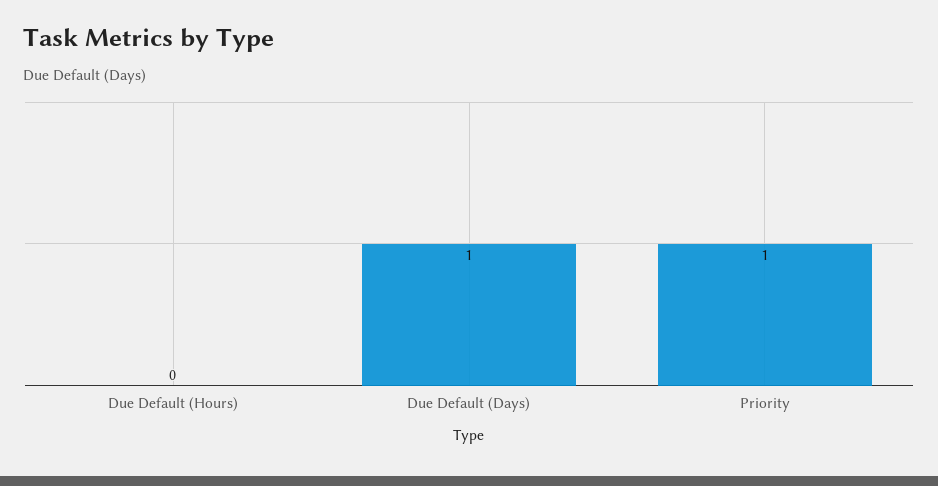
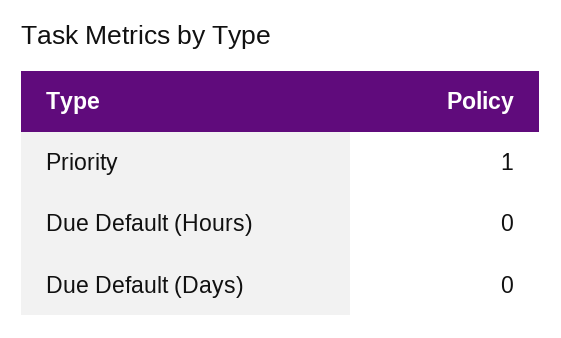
Due Default (Days): 1 -> 0

